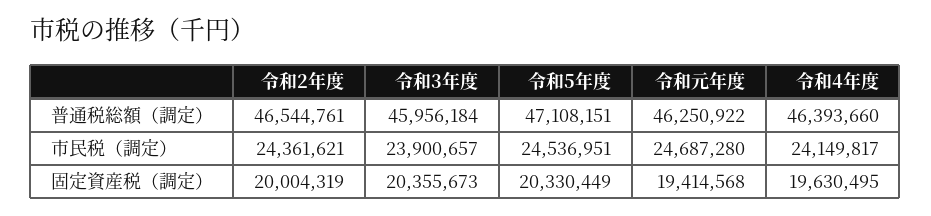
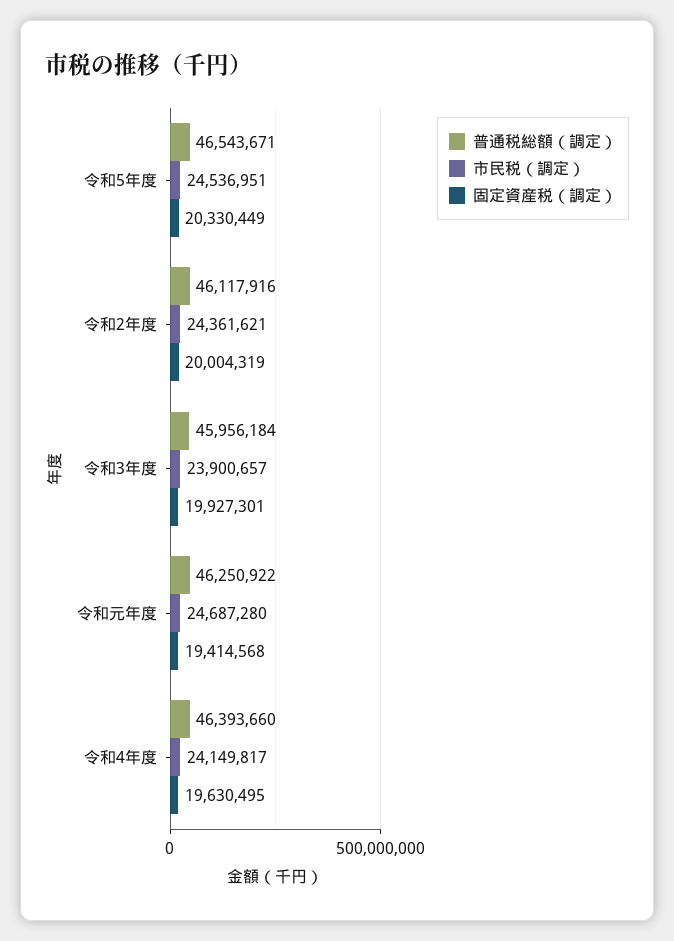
普通税総額（調定）, 令和2年度: 46544761 -> 46117916
普通税総額（調定）, 令和5年度: 47108151 -> 46543671
固定資産税（調定）, 令和3年度: 20355673 -> 19927301

